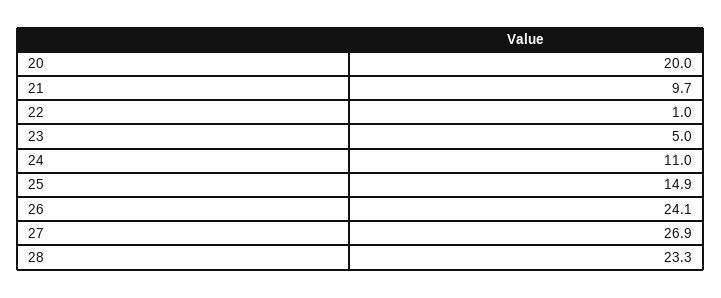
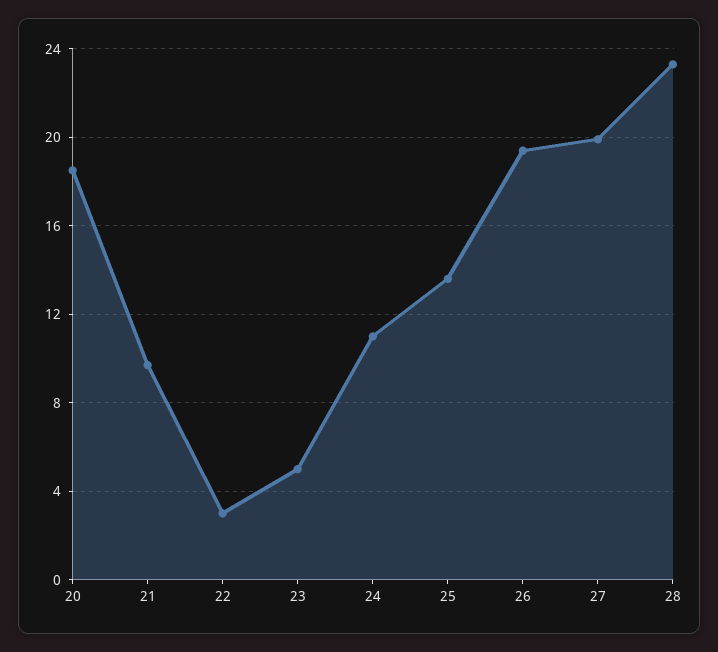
20: 20 -> 18.5
22: 1 -> 3
25: 14.9 -> 13.5
26: 24.1 -> 19.5
27: 26.9 -> 20

